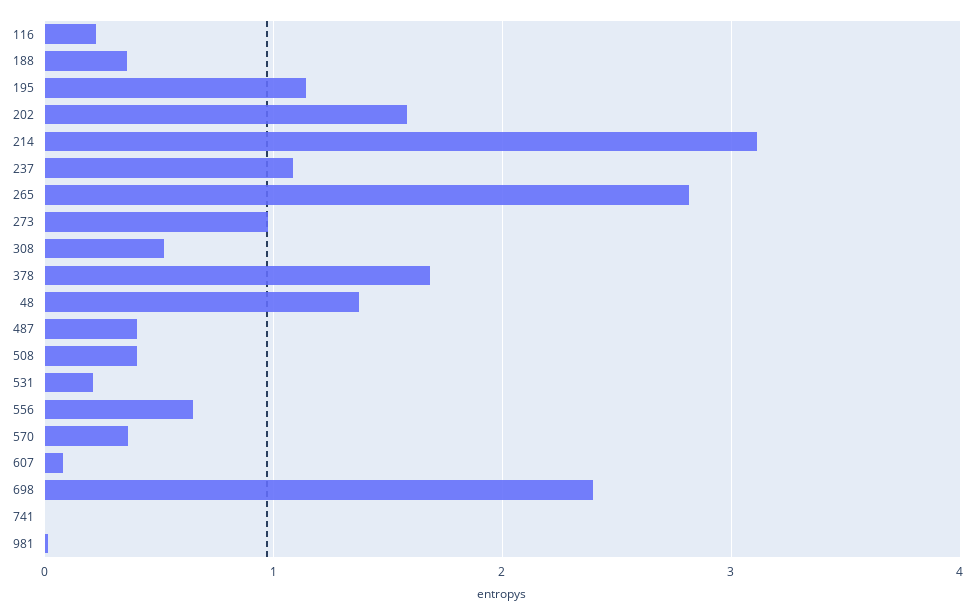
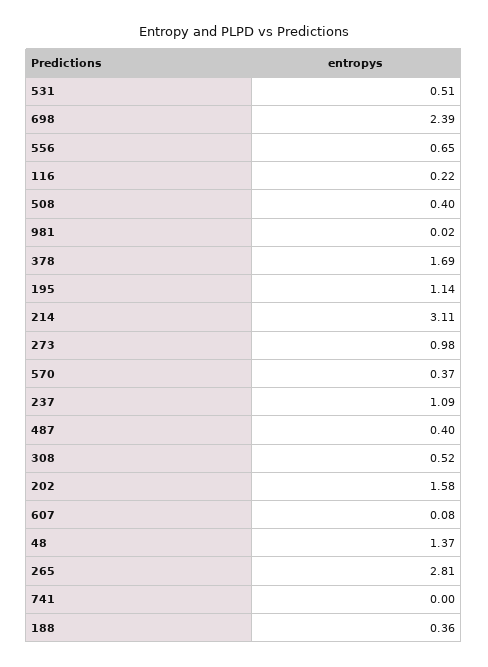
531: 0.2 -> 0.51

